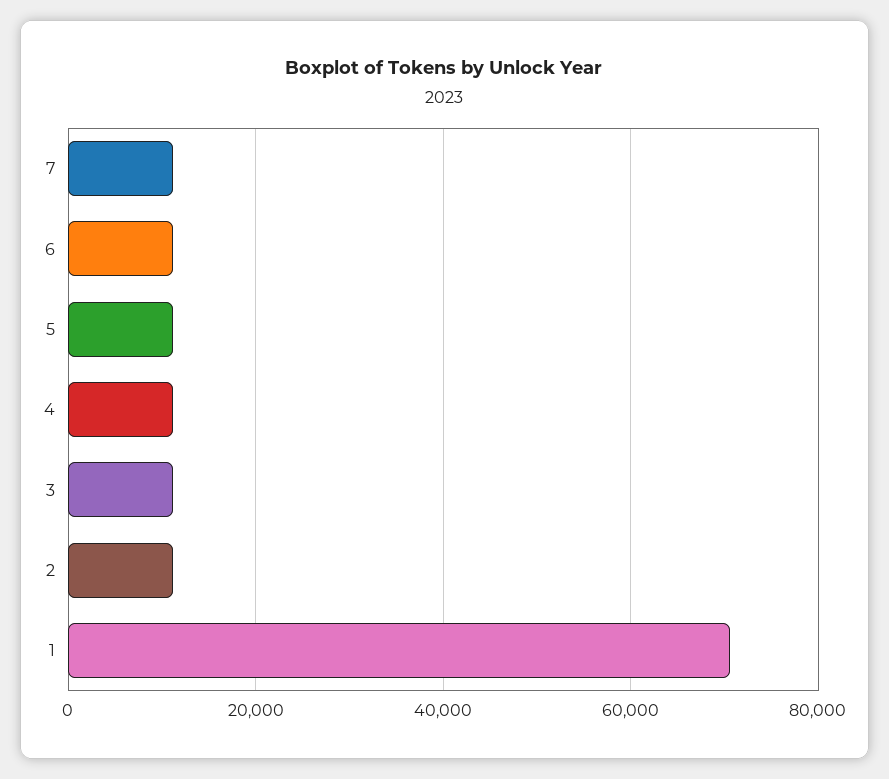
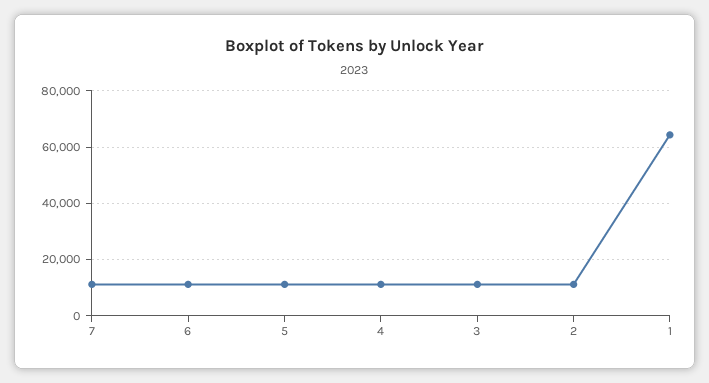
1: 70000 -> 65000

